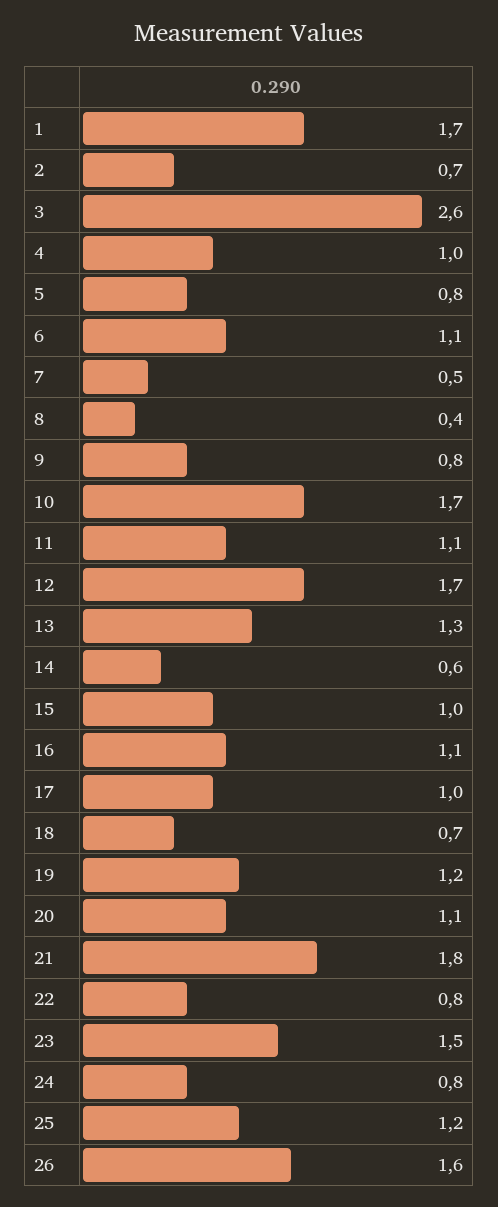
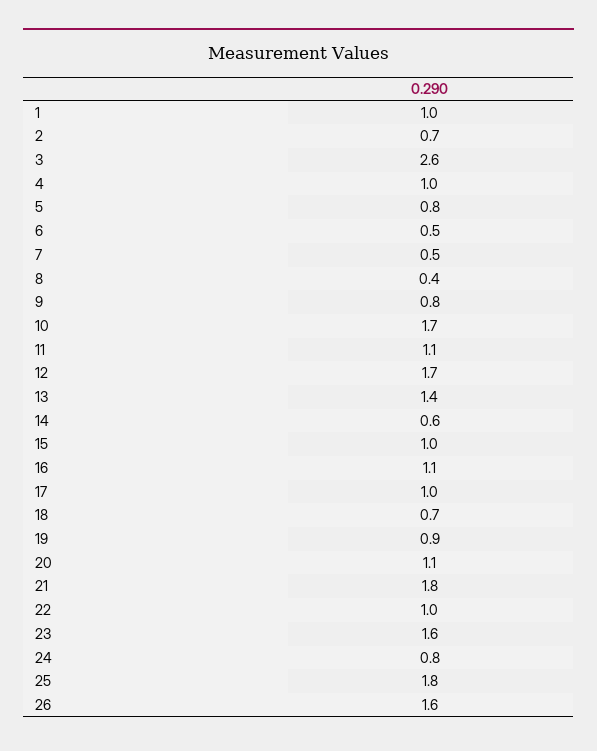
1: 1.7 -> 1
6: 1.1 -> 0.5
13: 1.3 -> 1.4
19: 1.2 -> 0.9
22: 0.8 -> 1
23: 1.5 -> 1.6
25: 1.2 -> 1.8

